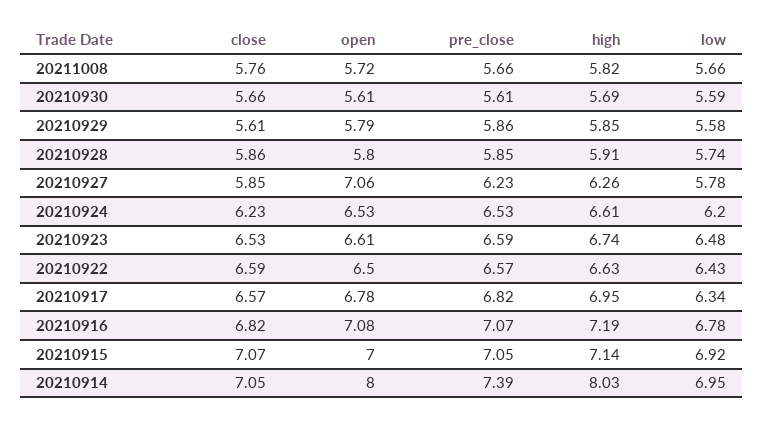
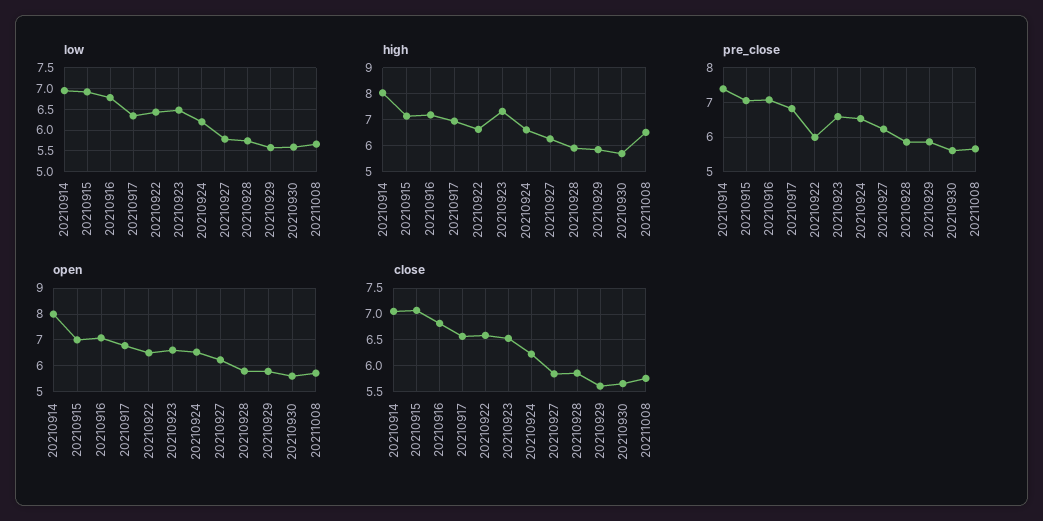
high, 20211008: 5.82 -> 6.5
open, 20210927: 7.06 -> 6.25
high, 20210923: 6.74 -> 7.25
pre_close, 20210922: 6.57 -> 6

